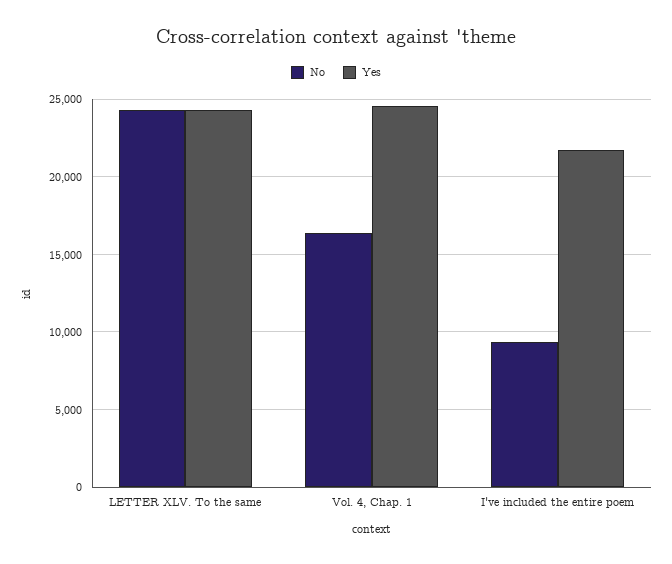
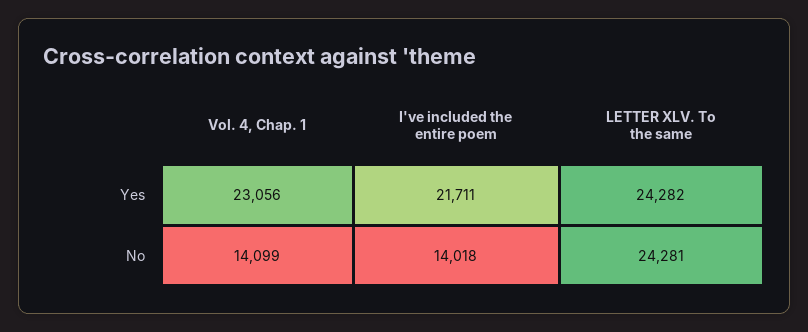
No, Vol. 4, Chap. 1: 16500 -> 14099
Yes, Vol. 4, Chap. 1: 24500 -> 23056
No, I've included the entire poem: 9500 -> 14018

